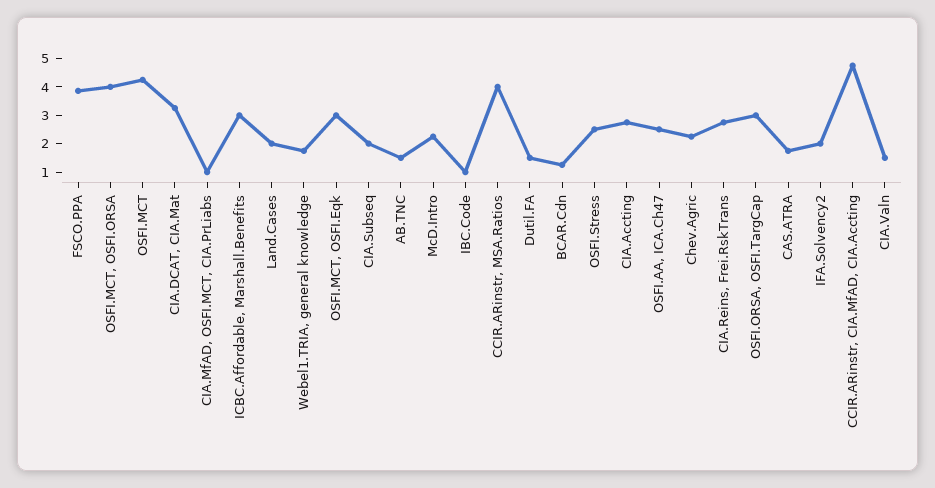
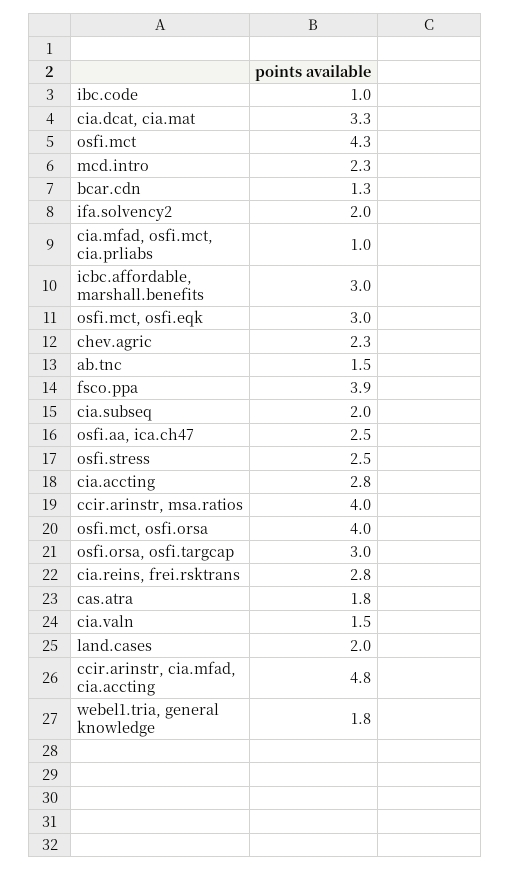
Dutil.FA: 1.5 -> none

